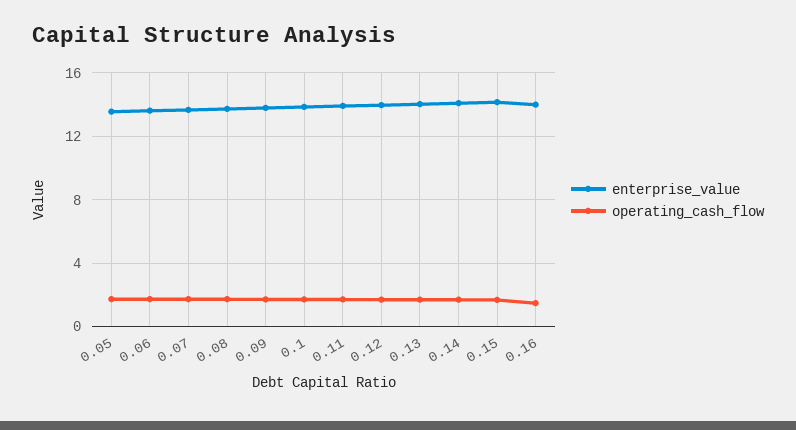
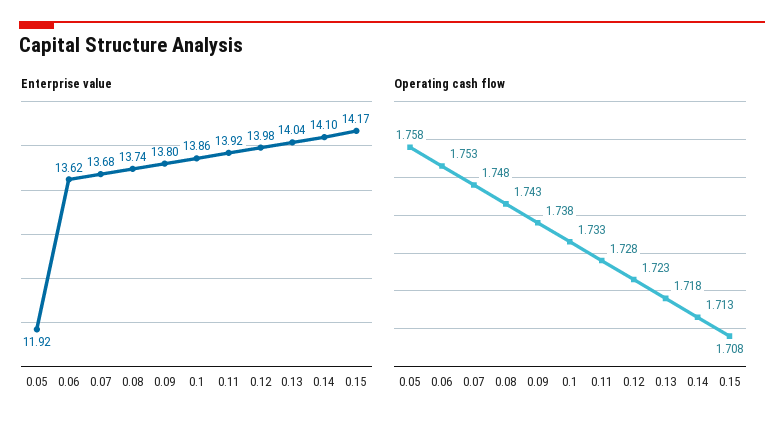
enterprise_value, 0.05: 13.5 -> 11.92
enterprise_value, 0.16: 14 -> none
operating_cash_flow, 0.16: 1.5 -> none

